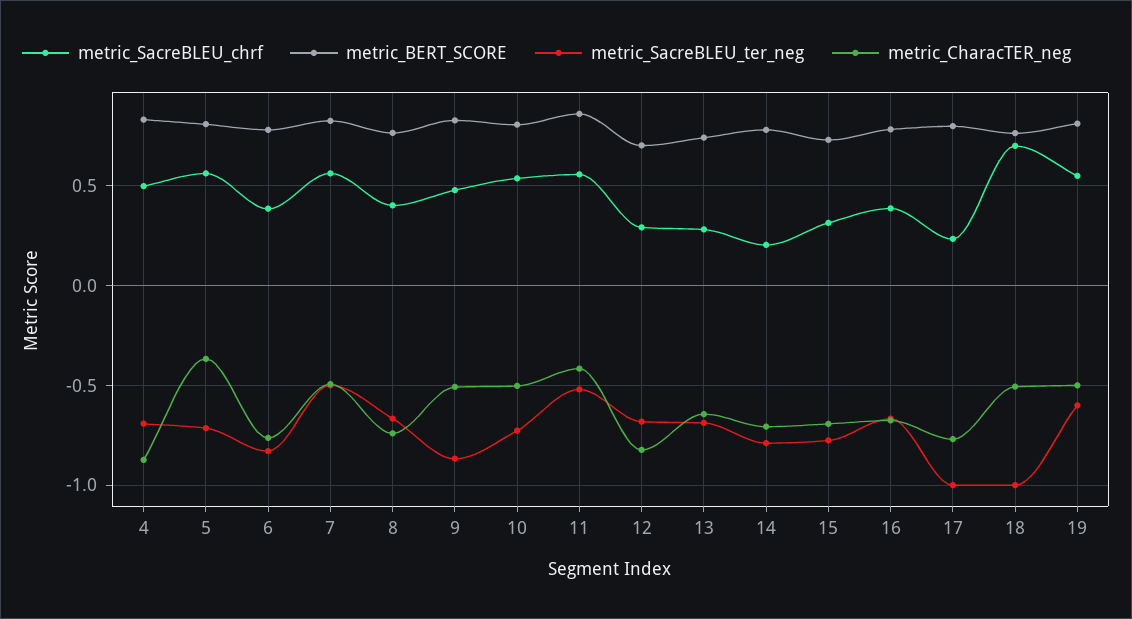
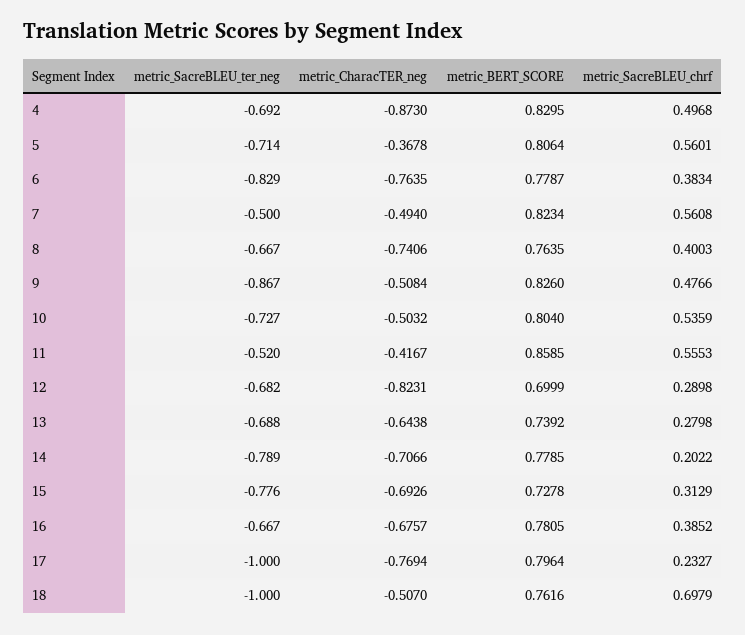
metric_SacreBLEU_chrf, 19: 0.55 -> none
metric_BERT_SCORE, 19: 0.8 -> none
metric_SacreBLEU_ter_neg, 19: -0.6 -> none
metric_CharacTER_neg, 19: -0.5 -> none

